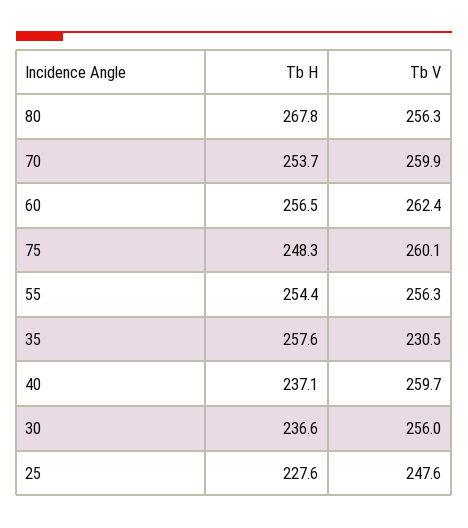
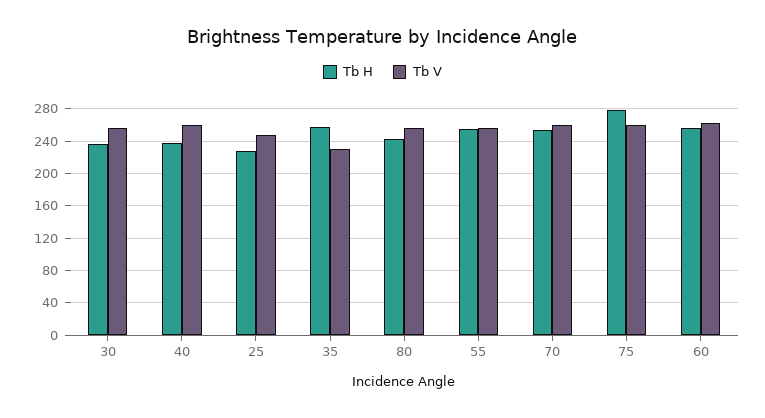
Tb H, 80: 267.8 -> 240
Tb H, 75: 248.3 -> 280

